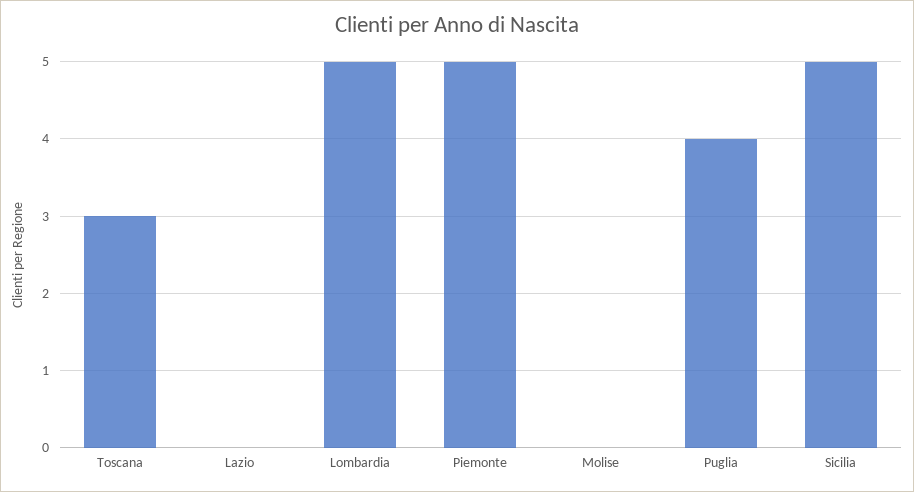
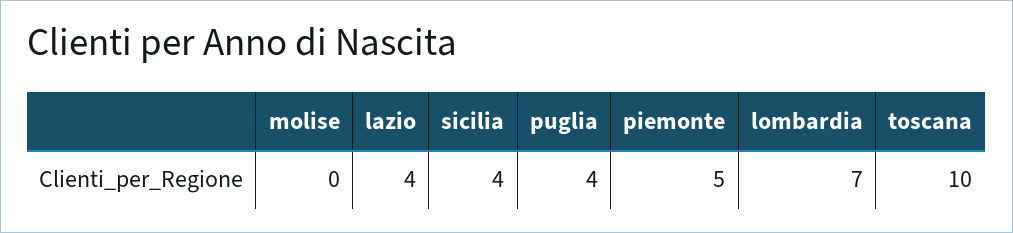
Toscana: 3 -> 10
Lazio: 0 -> 4
Lombardia: 5 -> 7
Sicilia: 5 -> 4

